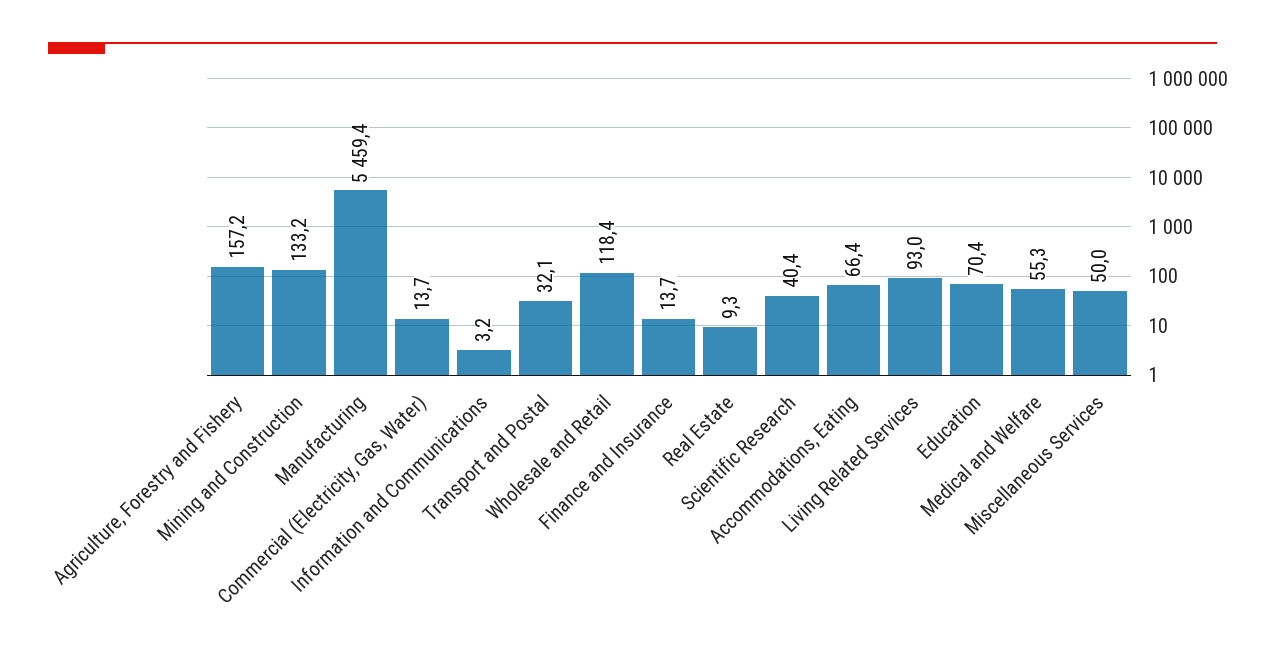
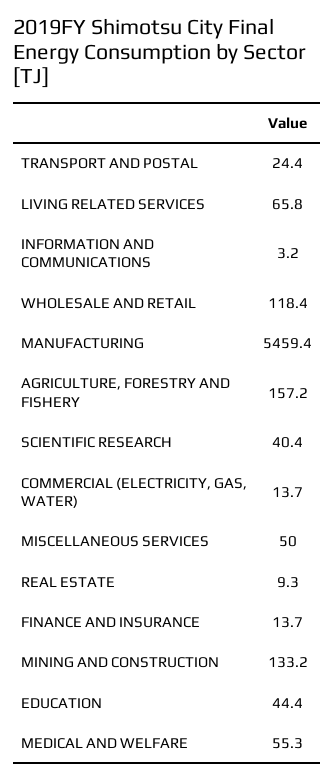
Transport and Postal: 32.1 -> 24.4
Accommodations, Eating: 66.4 -> none
Living Related Services: 93 -> 65.8
Education: 70.4 -> 44.4

